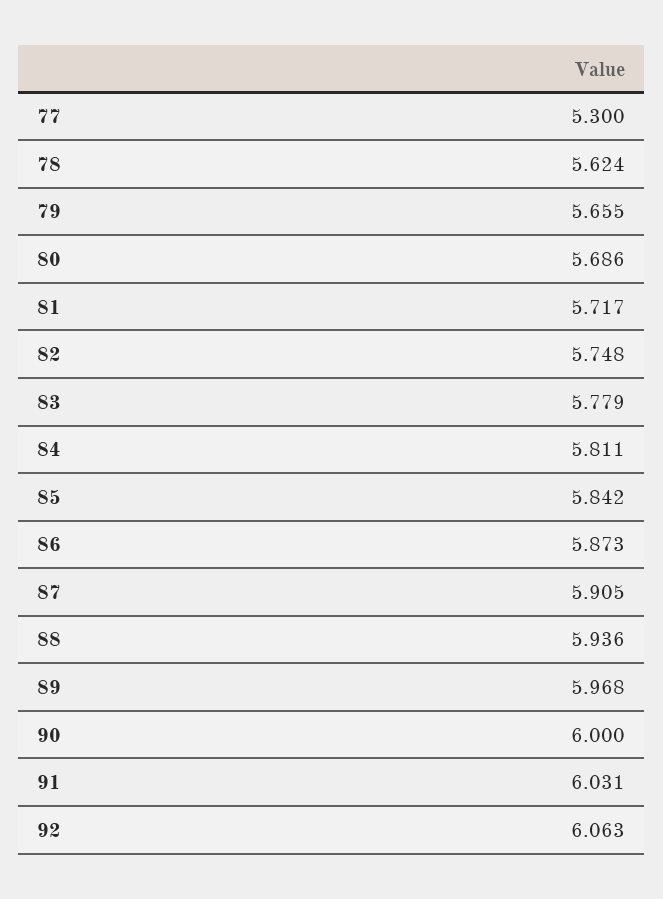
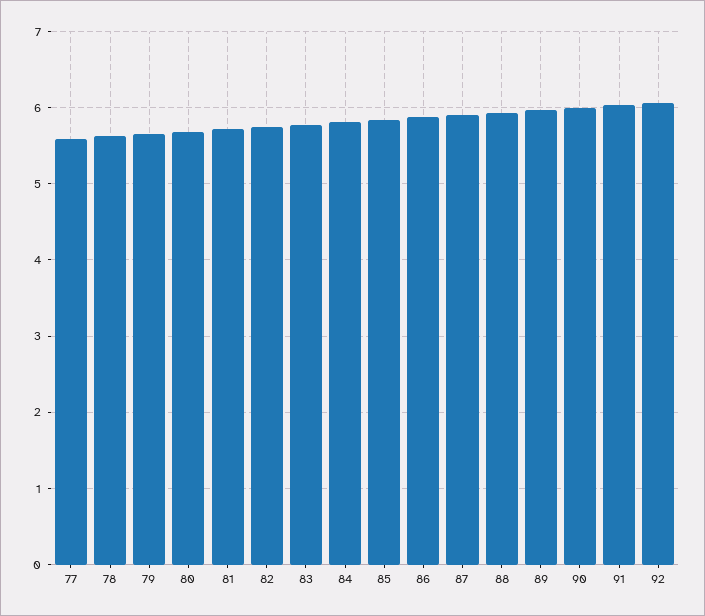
77: 5.3 -> 5.6

